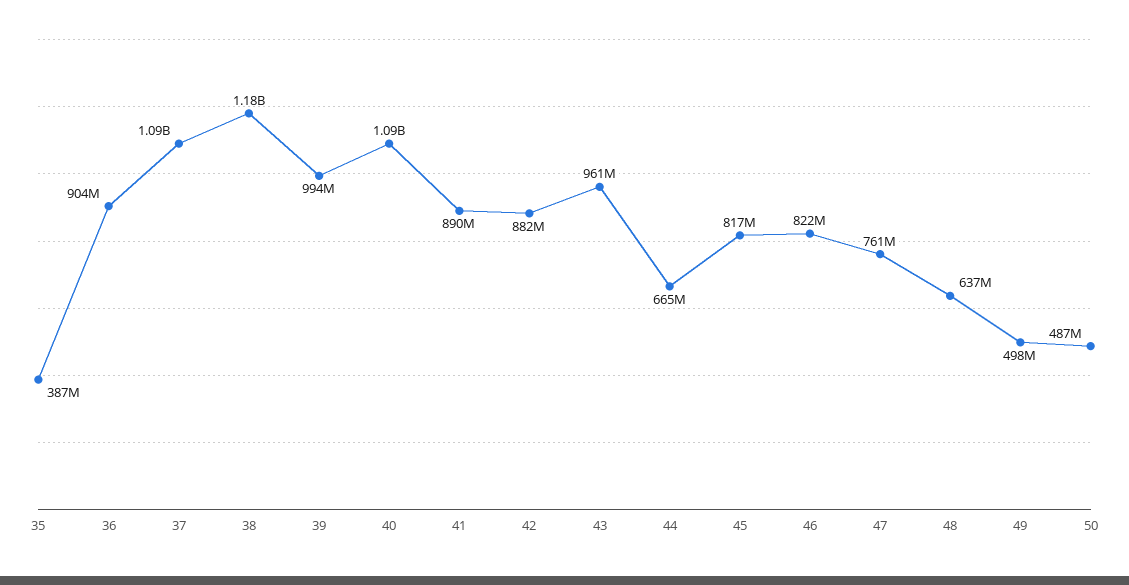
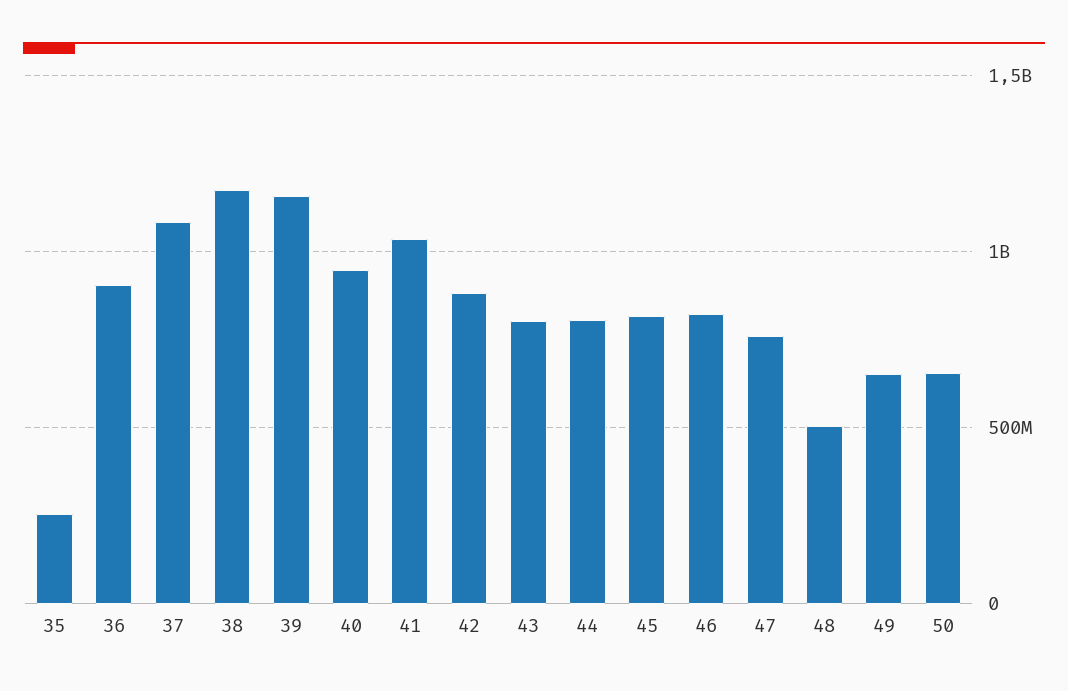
35: 387000000 -> 250000000
39: 994000000 -> 1150000000
40: 1090000000 -> 950000000
41: 890000000 -> 1050000000
43: 961000000 -> 800000000
44: 665000000 -> 800000000
48: 637000000 -> 500000000
49: 498000000 -> 650000000
50: 487000000 -> 650000000

